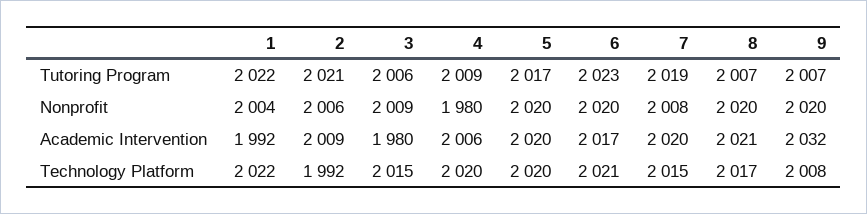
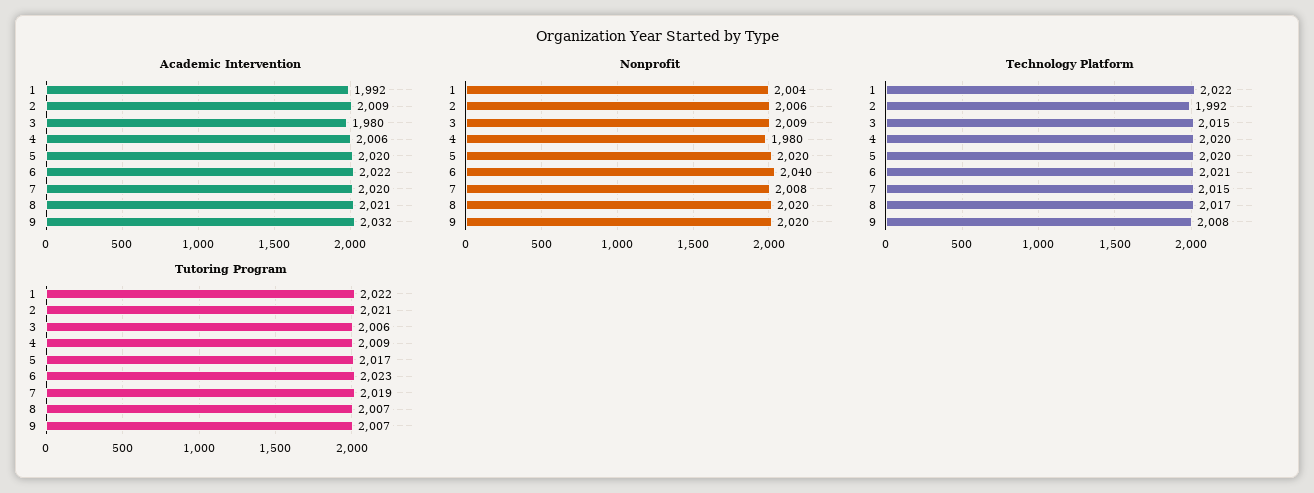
Nonprofit, 6: 2020 -> 2040
Academic Intervention, 6: 2017 -> 2022

